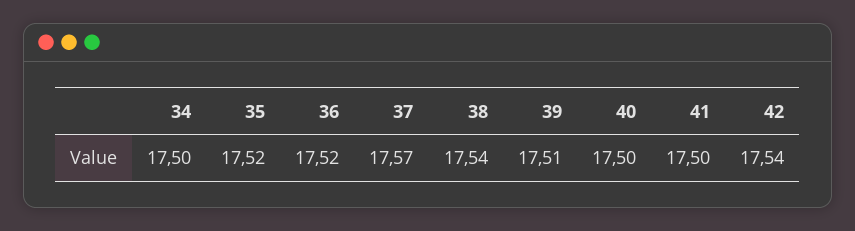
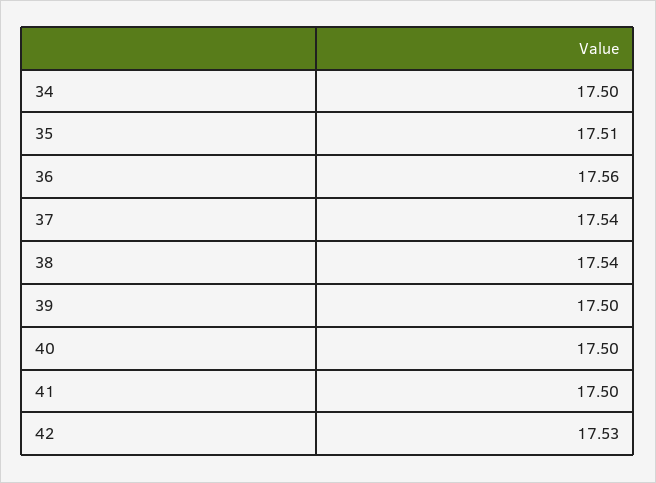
35: 17.52 -> 17.51
36: 17.52 -> 17.56
37: 17.57 -> 17.54
39: 17.51 -> 17.5
42: 17.54 -> 17.53

